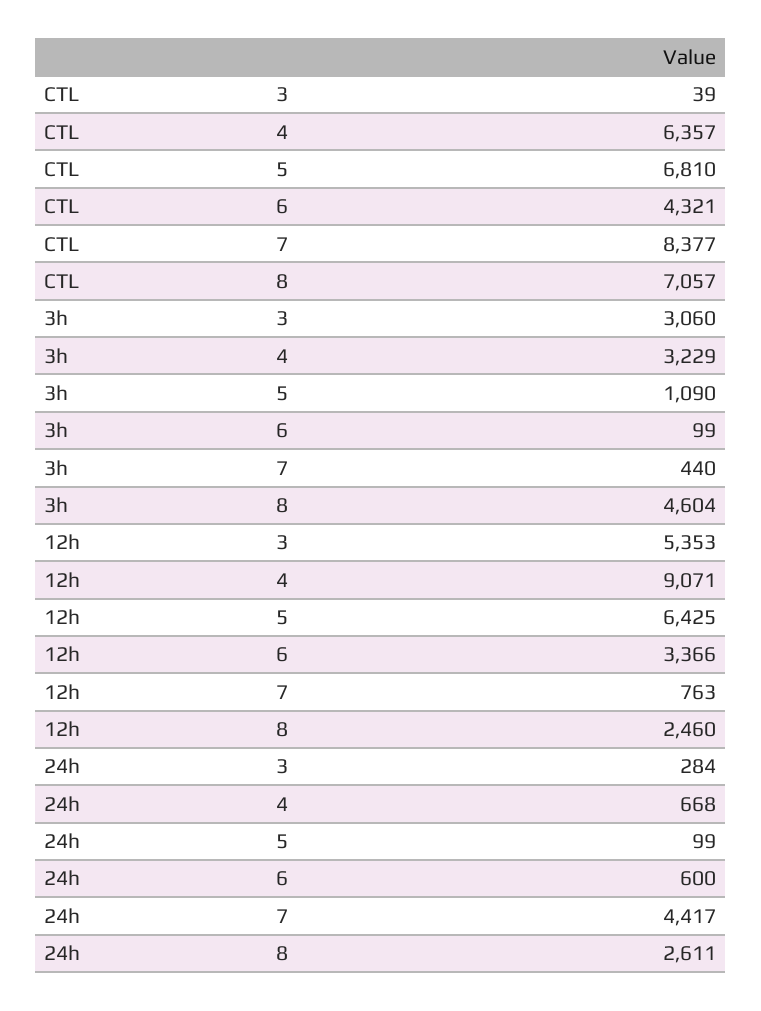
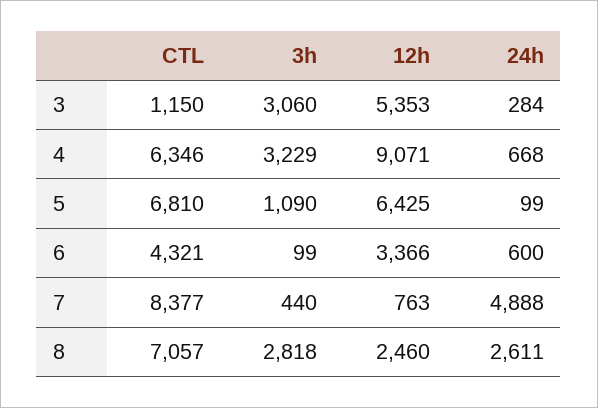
CTL, 3: 39 -> 1150
CTL, 4: 6357 -> 6346
3h, 8: 4604 -> 2818
24h, 7: 4417 -> 4888

